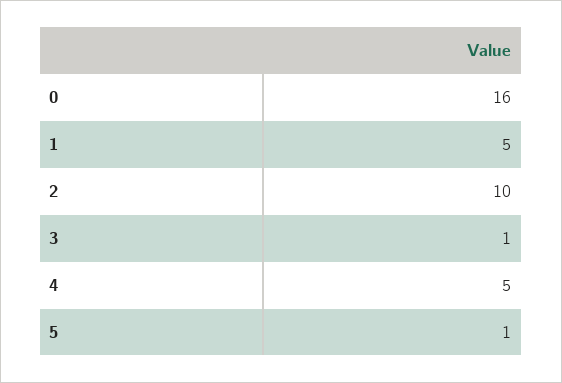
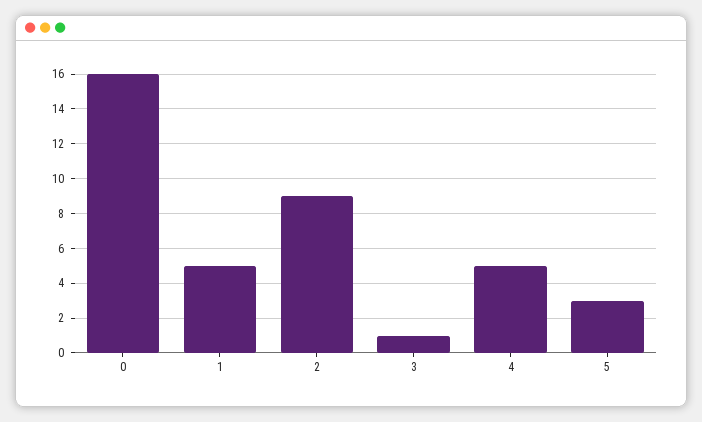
2: 10 -> 9
5: 1 -> 3

